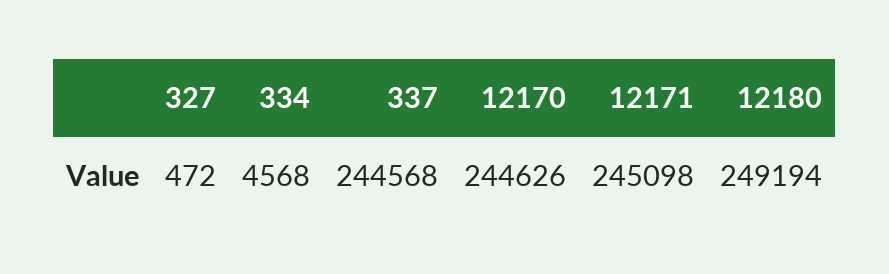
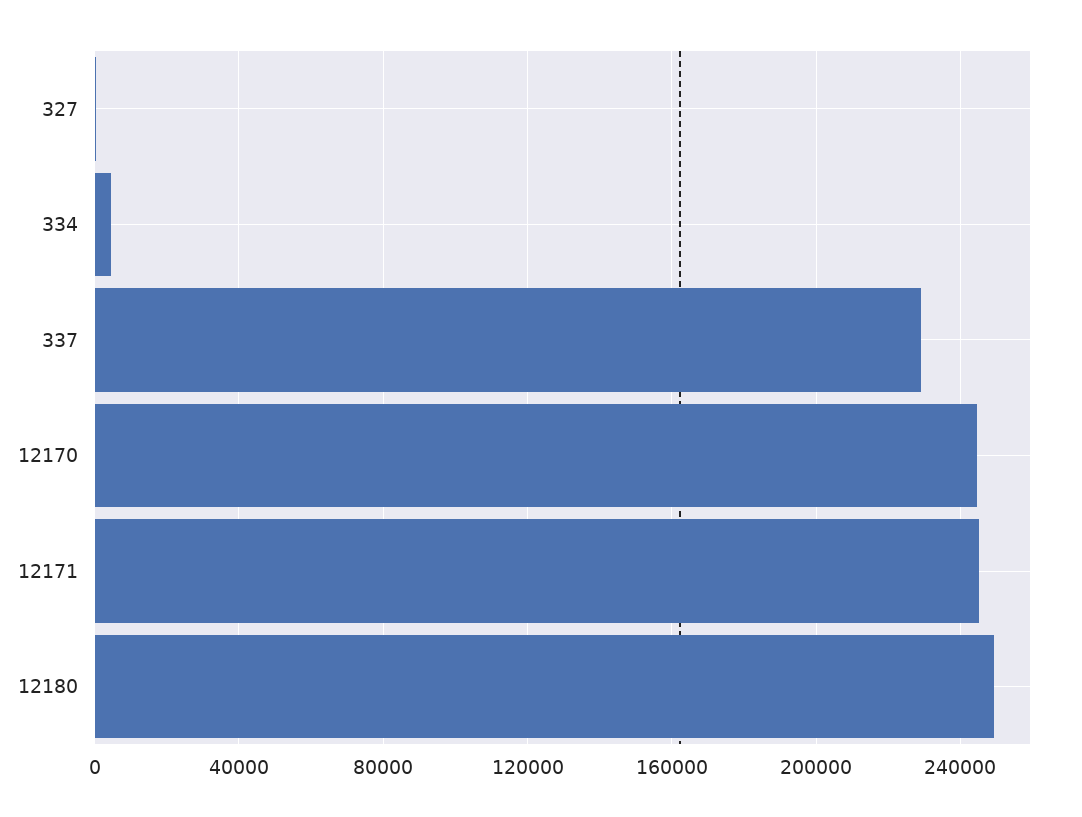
337: 244568 -> 230000

